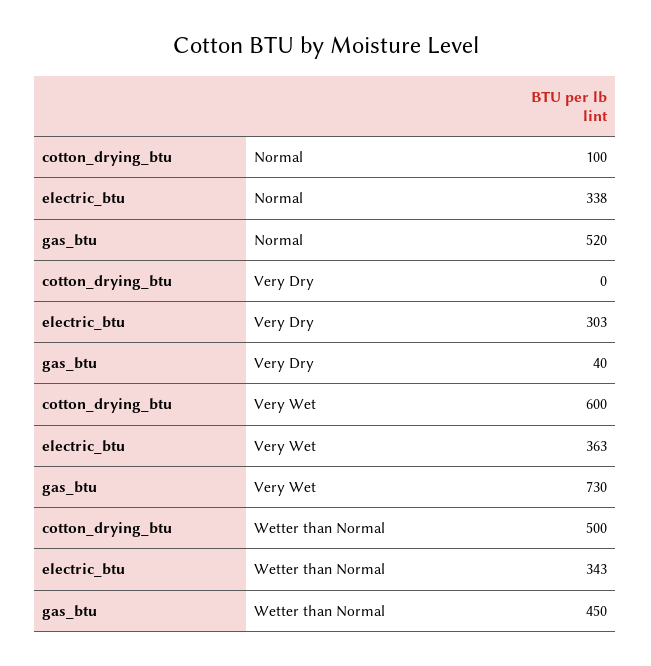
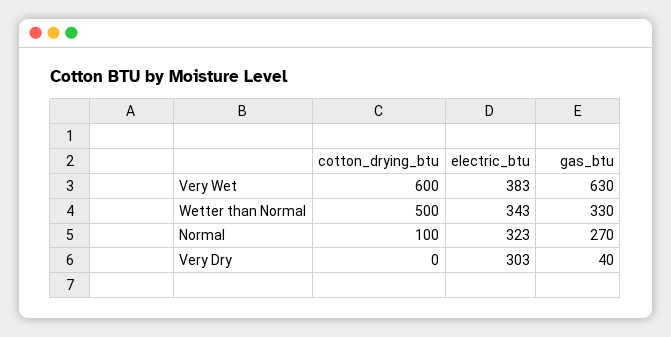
electric_btu, Normal: 338 -> 323
gas_btu, Normal: 520 -> 270
electric_btu, Very Wet: 363 -> 383
gas_btu, Very Wet: 730 -> 630
gas_btu, Wetter than Normal: 450 -> 330

